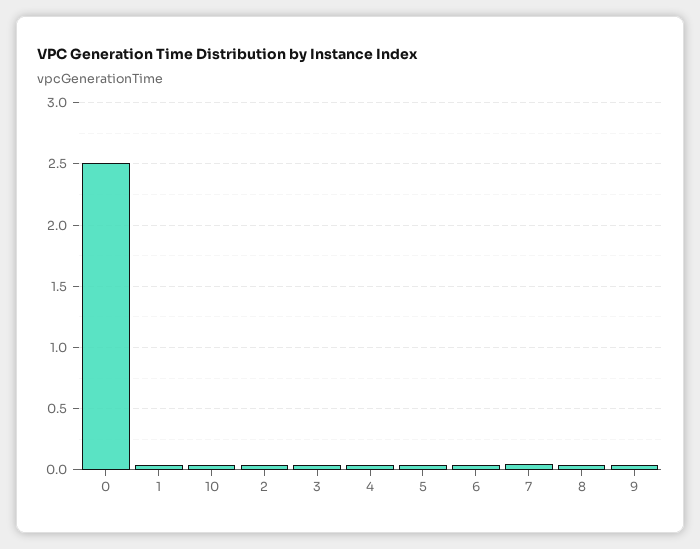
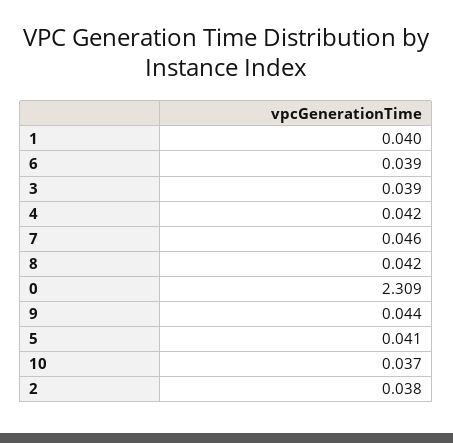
0: 2.5 -> 2.309

